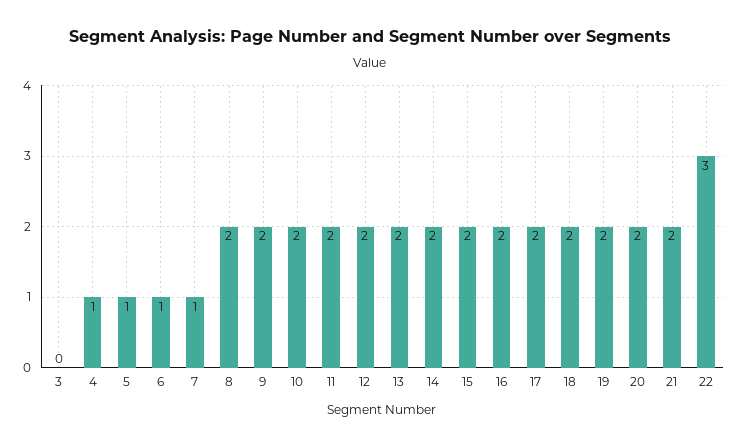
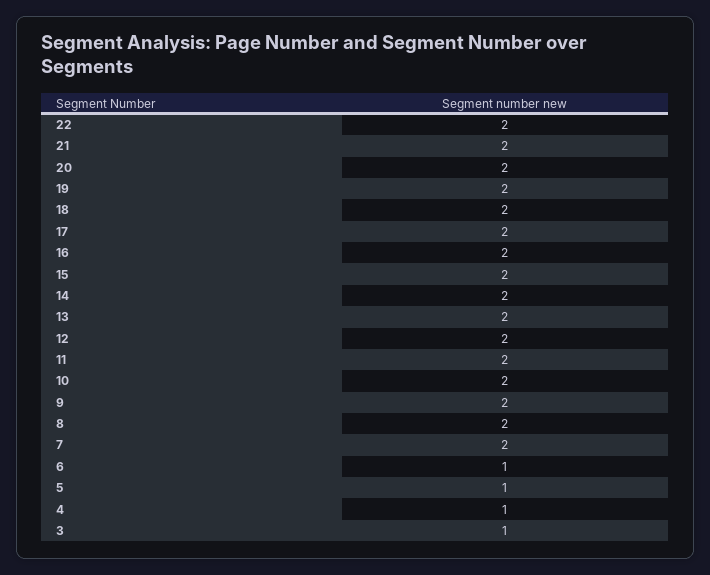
3: 0 -> 1
7: 1 -> 2
22: 3 -> 2

